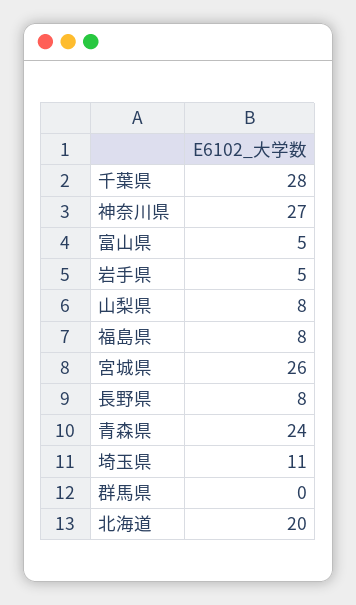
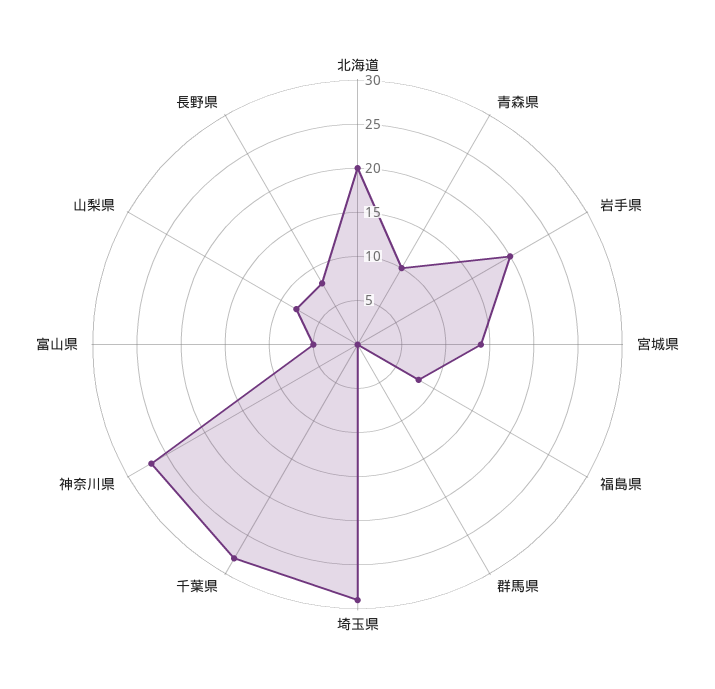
岩手県: 5 -> 20
宮城県: 26 -> 14
青森県: 24 -> 10
埼玉県: 11 -> 29

